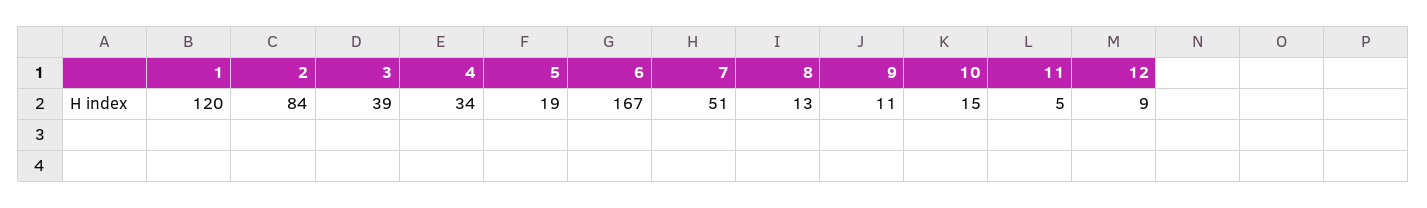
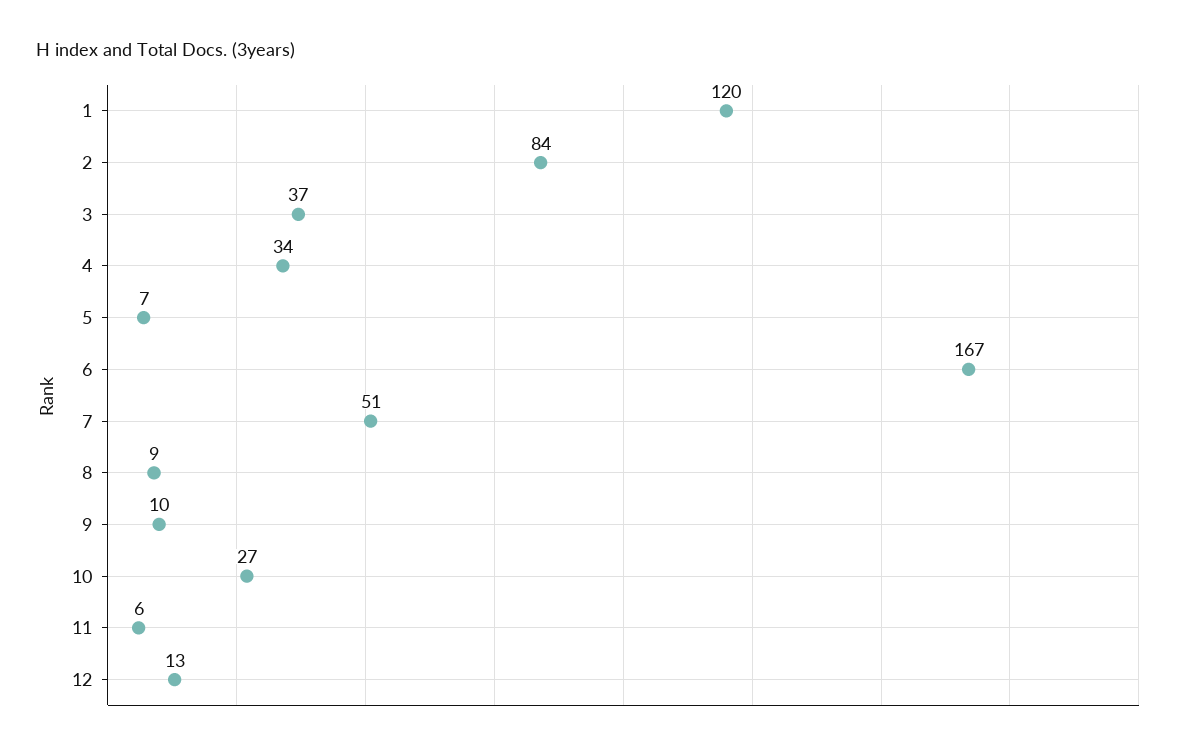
3: 39 -> 37
5: 19 -> 7
8: 13 -> 9
9: 11 -> 10
10: 15 -> 27
11: 5 -> 6
12: 9 -> 13

